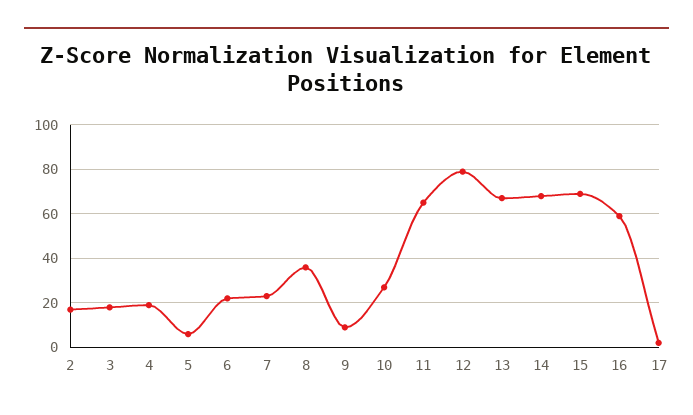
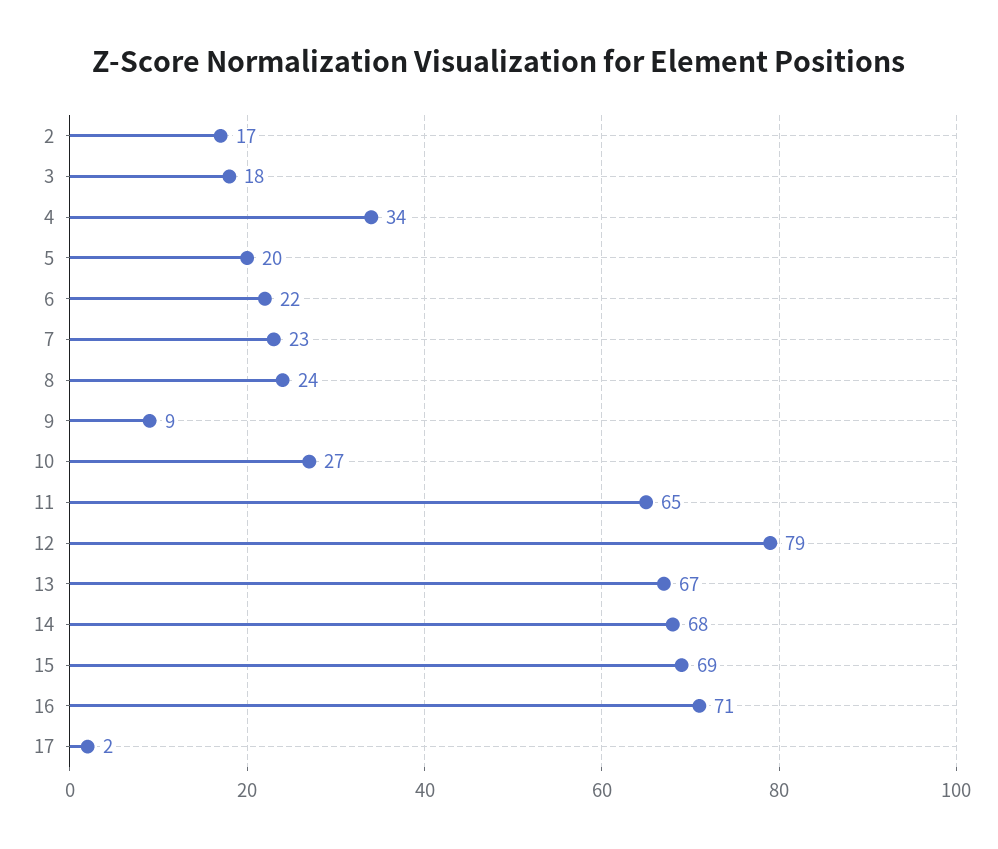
4: 20 -> 34
5: 5 -> 20
8: 35 -> 24
16: 60 -> 71

